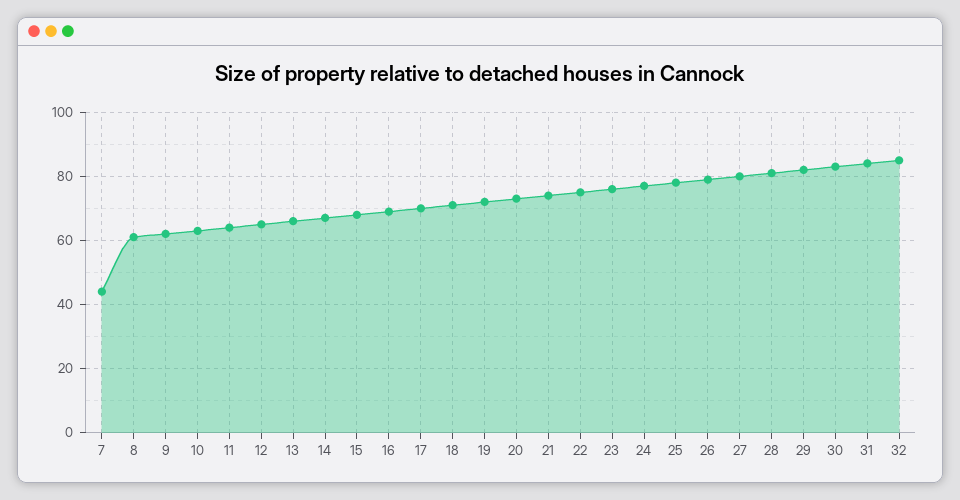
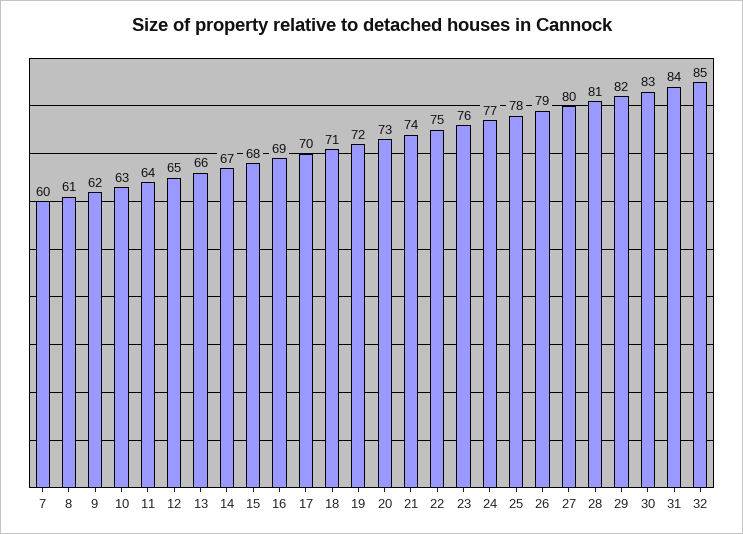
7: 45 -> 60

